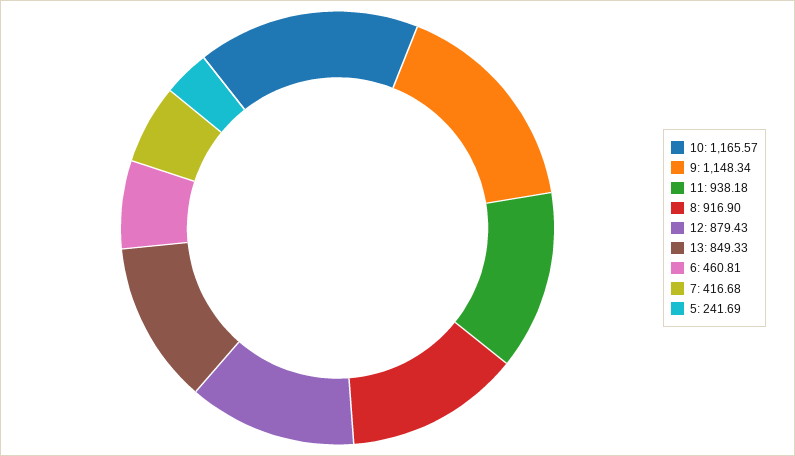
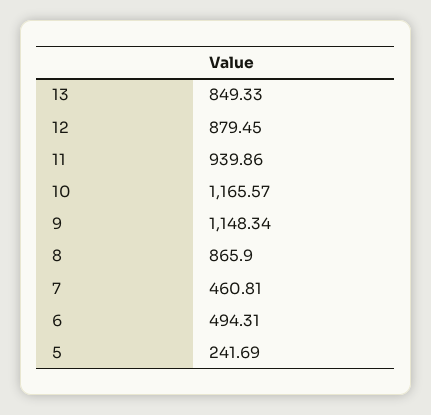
11: 938.18 -> 939.86
8: 916.9 -> 865.9
12: 879.43 -> 879.45
6: 460.81 -> 494.31
7: 416.68 -> 460.81

